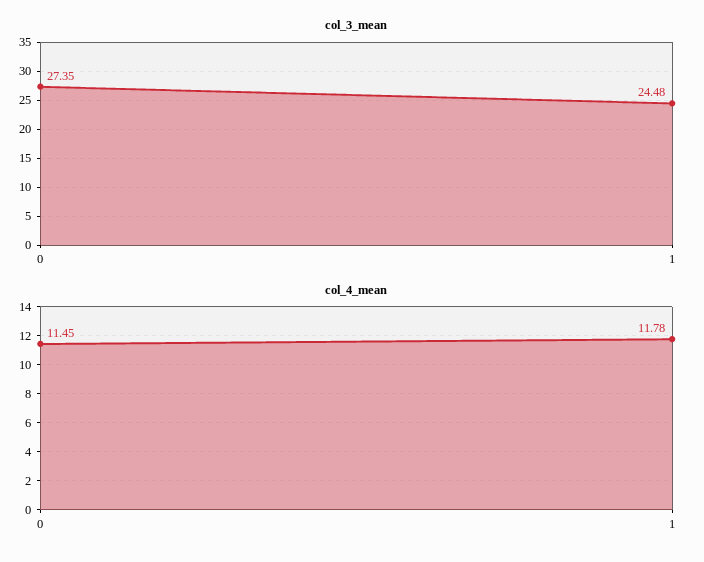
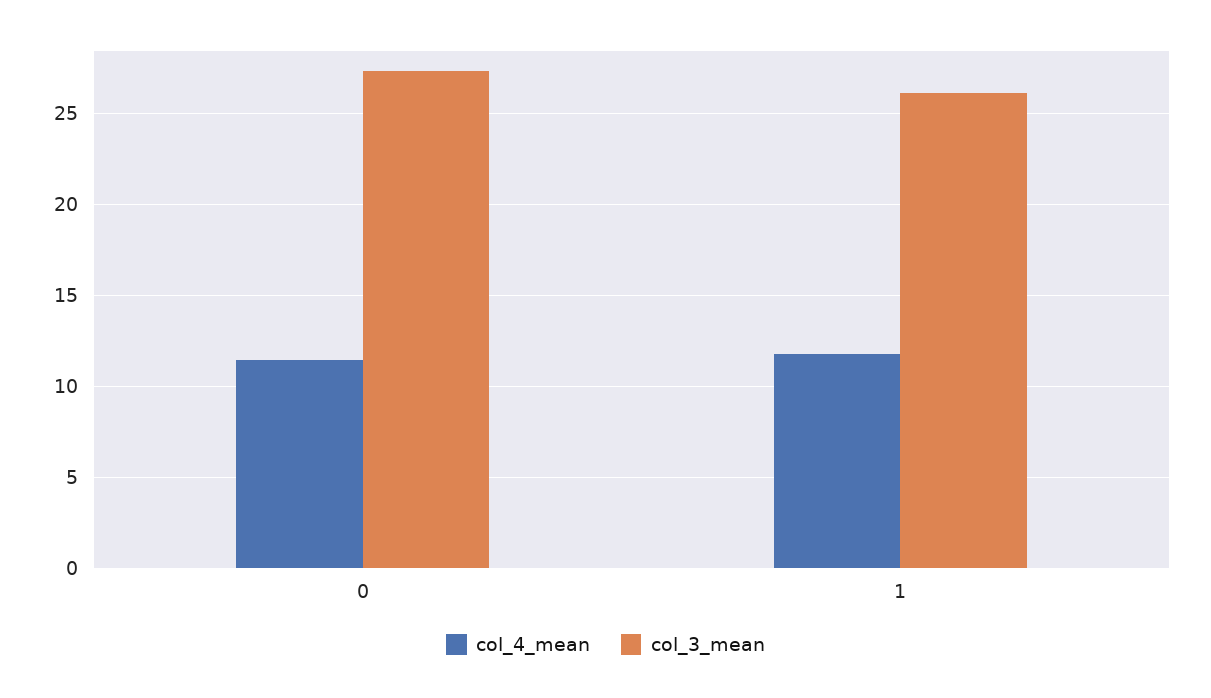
col_3_mean, 1: 24.48 -> 26

